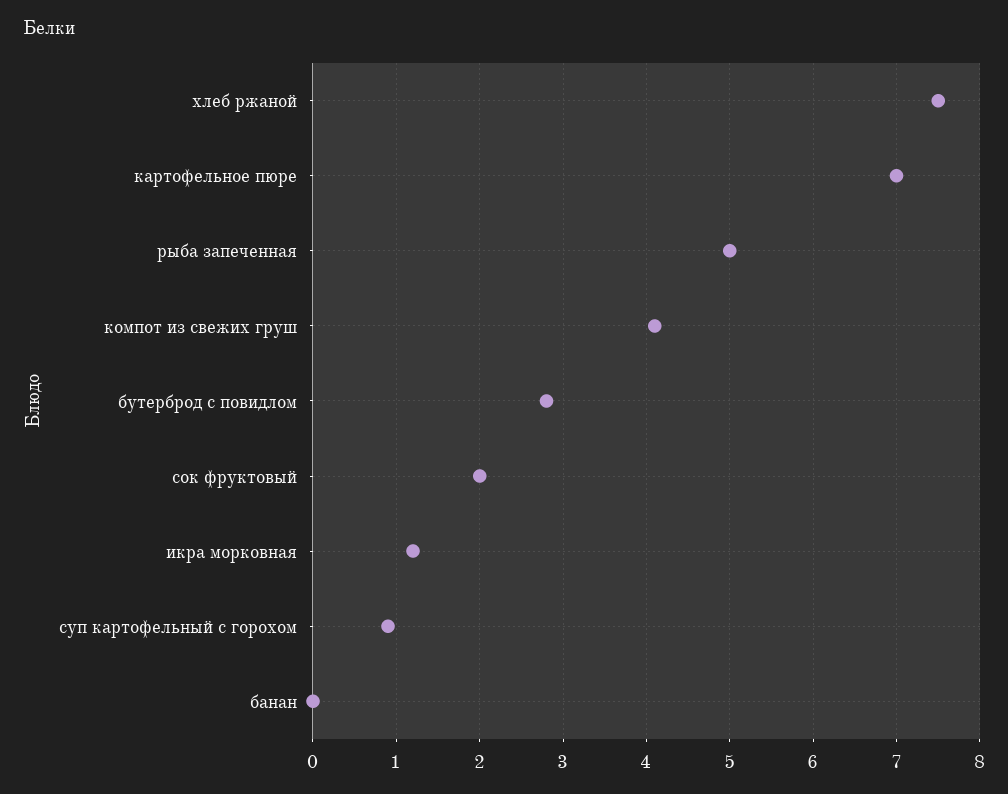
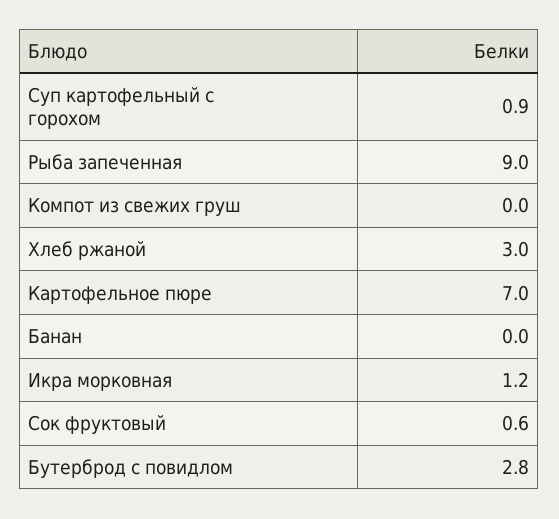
хлеб ржаной: 7.5 -> 3
рыба запеченная: 5 -> 9
компот из свежих груш: 4.1 -> 0
сок фруктовый: 2 -> 0.6

